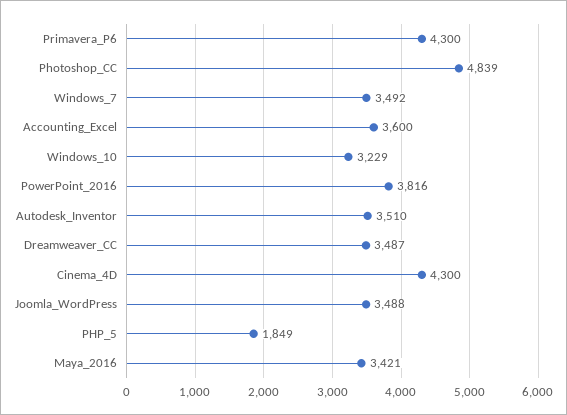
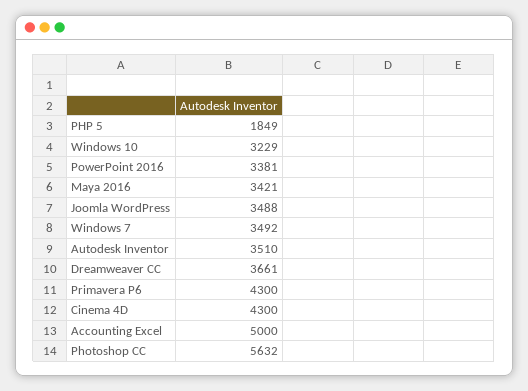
Photoshop_CC: 4839 -> 5632
Accounting_Excel: 3600 -> 5000
PowerPoint_2016: 3816 -> 3381
Dreamweaver_CC: 3487 -> 3661

